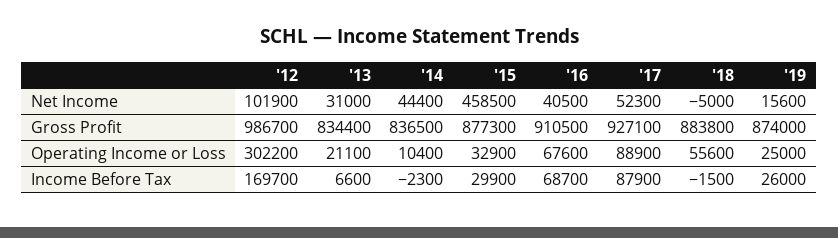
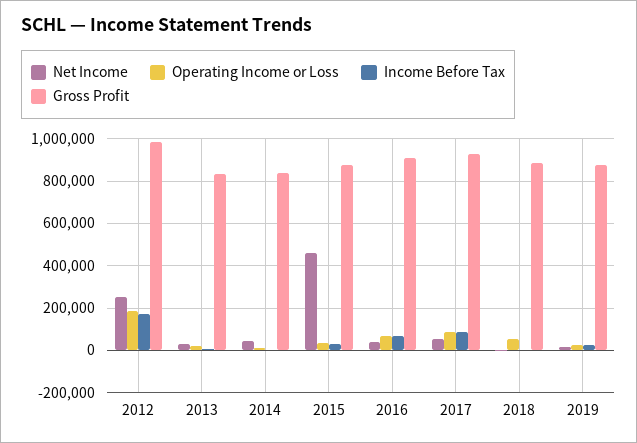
Net Income, '12: 101900 -> 250000
Operating Income or Loss, '12: 302200 -> 200000

